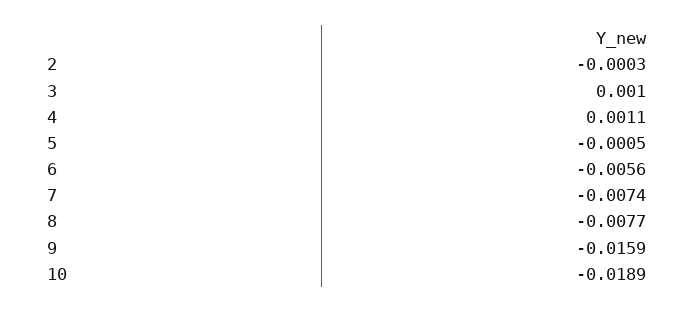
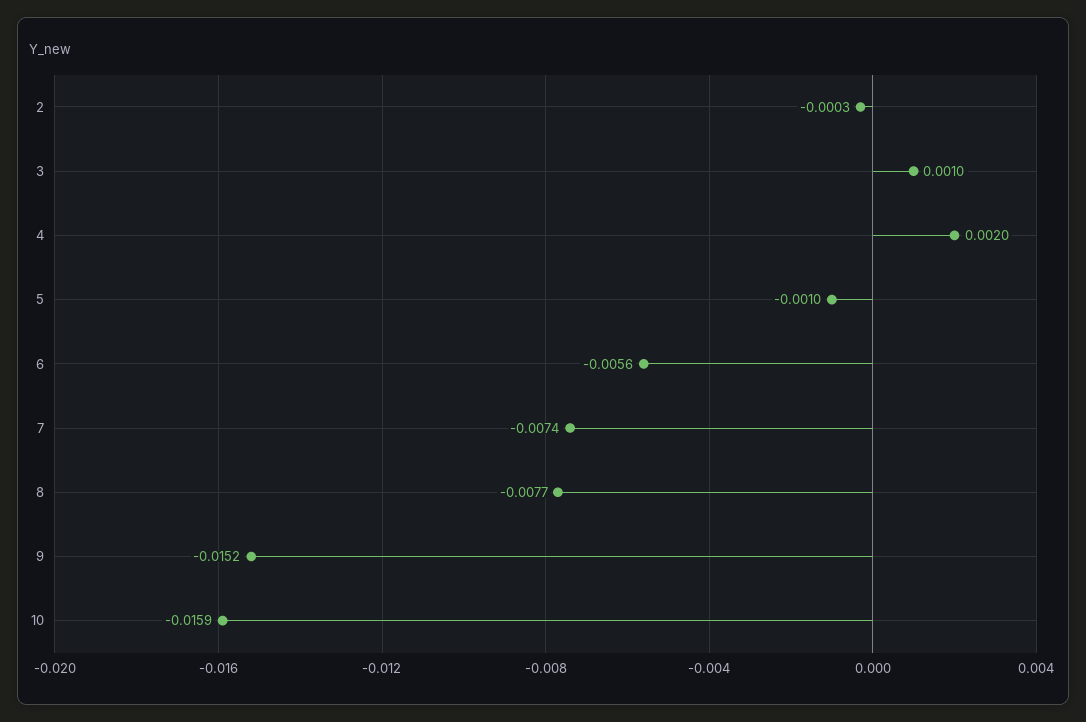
4: 0.0011 -> 0.002
5: -0.0005 -> -0.001
9: -0.0159 -> -0.0152
10: -0.0189 -> -0.0159

